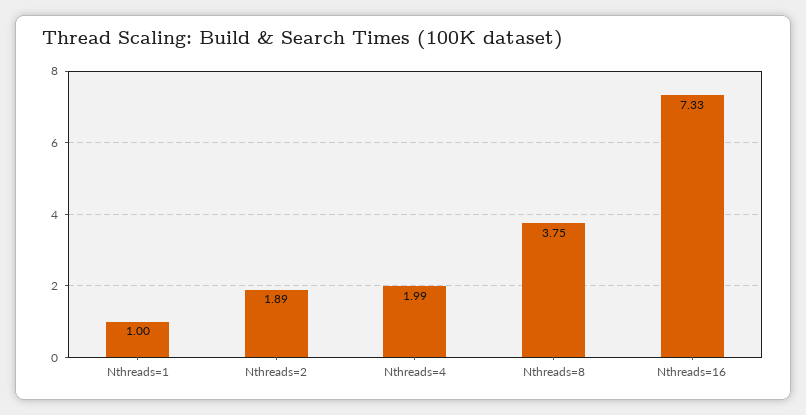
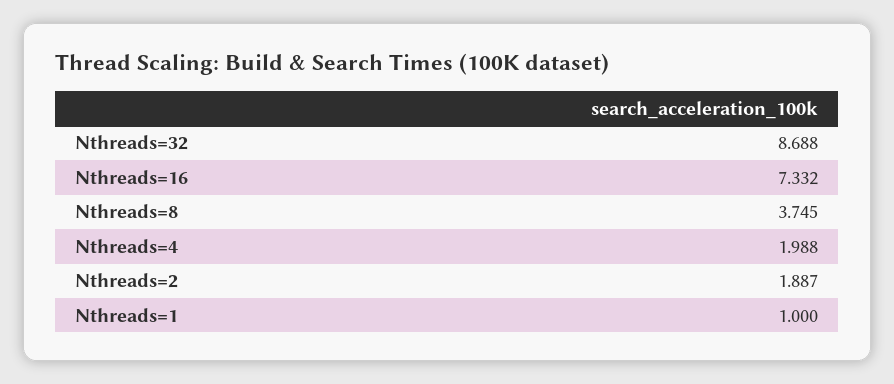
Nthreads=32: none -> 8.688

